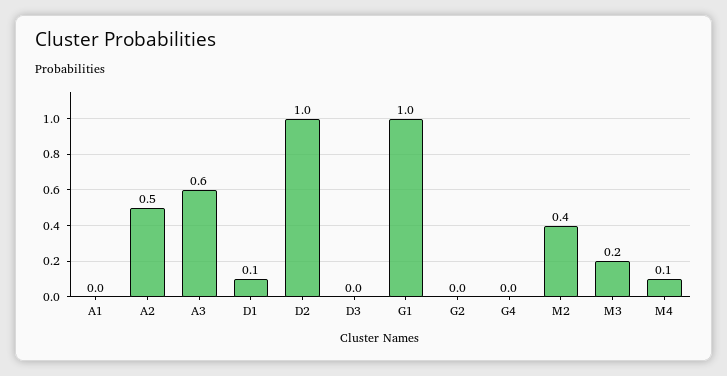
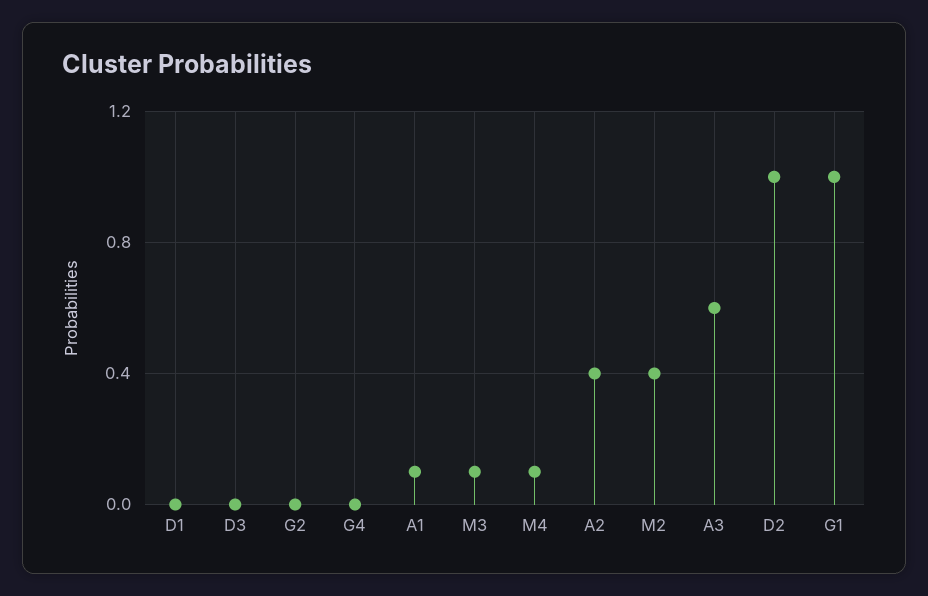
A1: 0 -> 0.1
A2: 0.5 -> 0.4
D1: 0.1 -> 0
M3: 0.2 -> 0.1

